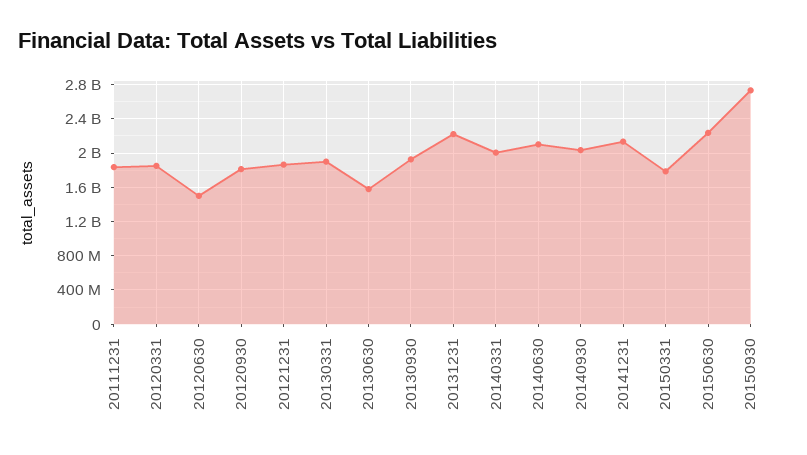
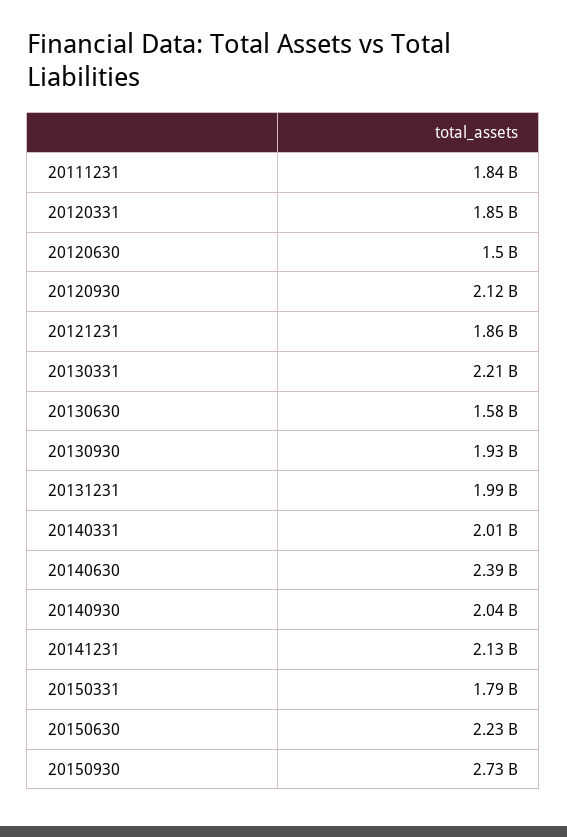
20120930: 1800000000 -> 2120000000
20130331: 1900000000 -> 2210000000
20131231: 2200000000 -> 1990000000
20140630: 2100000000 -> 2390000000

